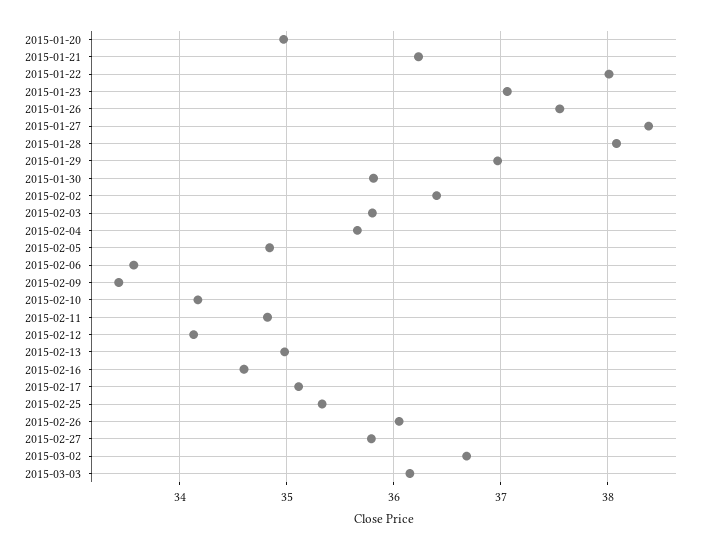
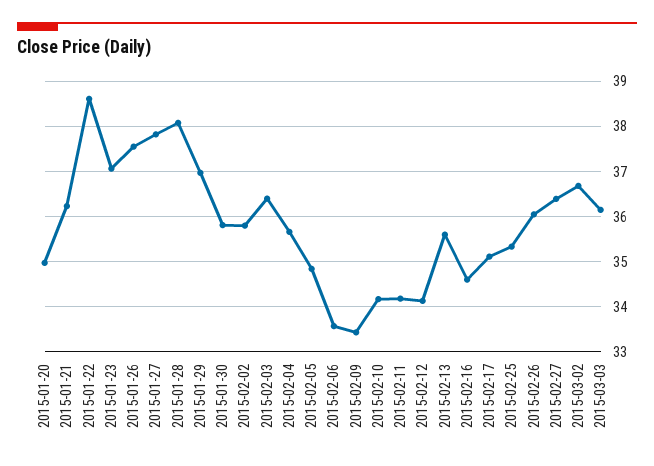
2015-01-22: 38 -> 38.6
2015-01-27: 38.4 -> 37.8
2015-02-02: 36.4 -> 35.8
2015-02-03: 35.8 -> 36.4
2015-02-11: 34.8 -> 34.2
2015-02-13: 35 -> 35.6
2015-02-27: 35.8 -> 36.4

